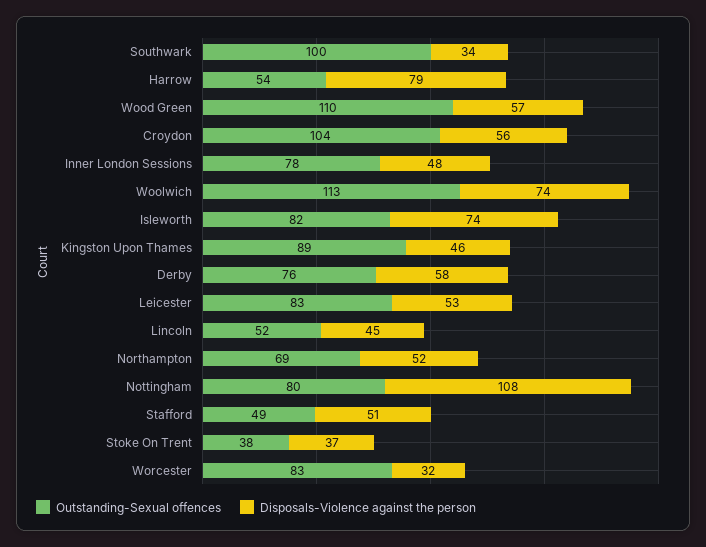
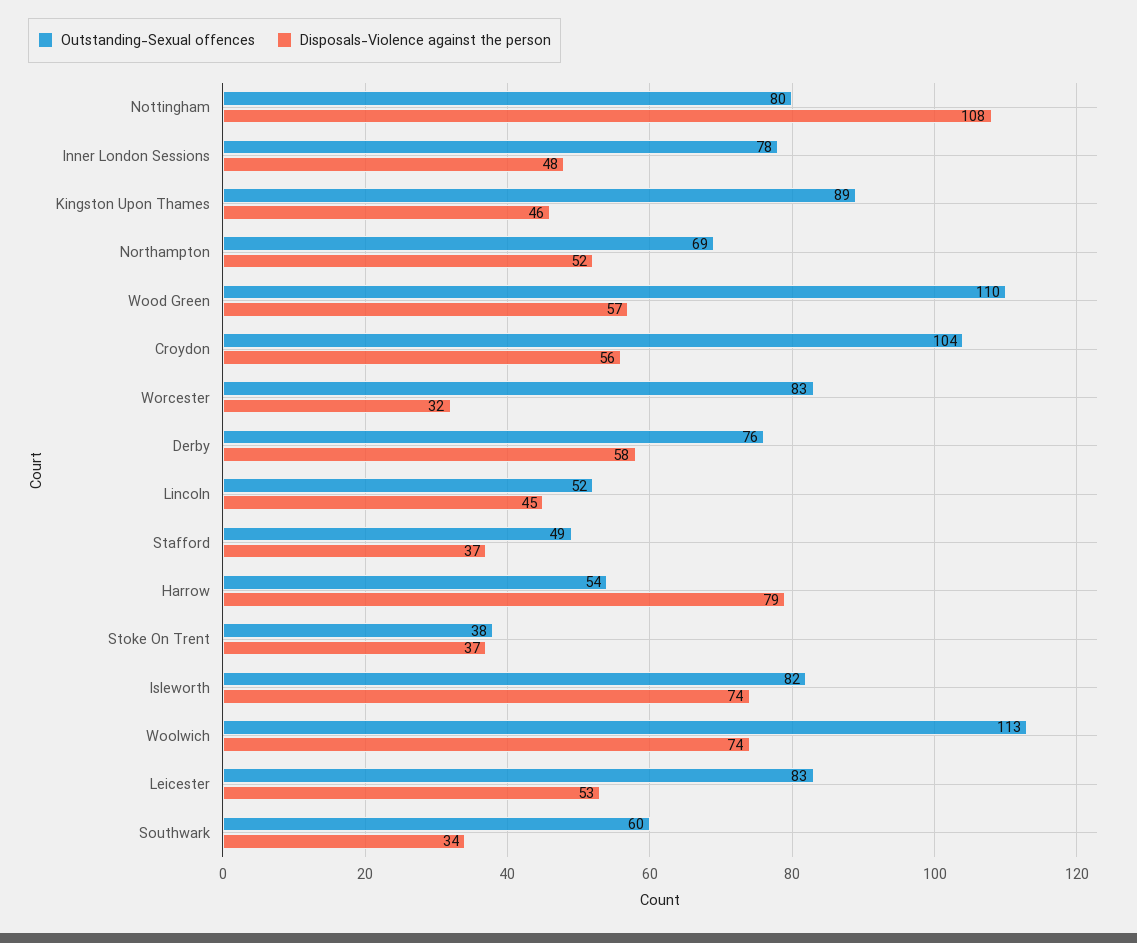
Outstanding-Sexual offences, Southwark: 100 -> 60
Disposals-Violence against the person, Stafford: 51 -> 37

